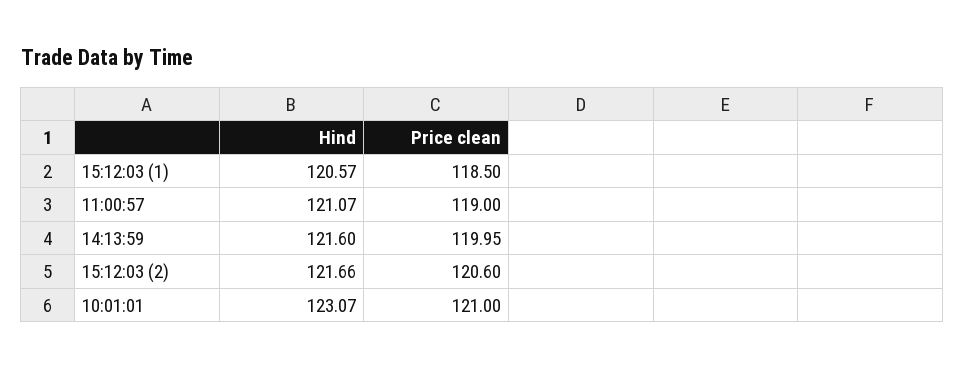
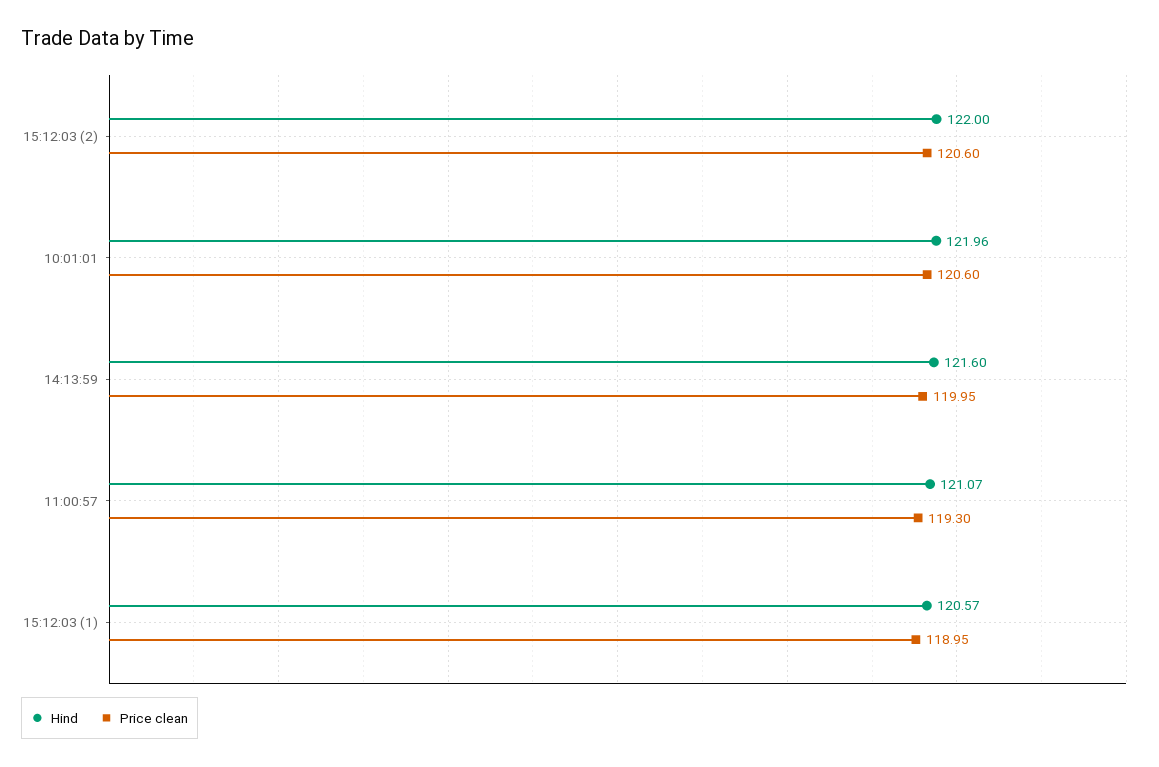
Price clean, 15:12:03 (1): 118.5 -> 118.95
Price clean, 11:00:57: 119 -> 119.3
Hind, 15:12:03 (2): 121.66 -> 122
Hind, 10:01:01: 123.07 -> 121.96
Price clean, 10:01:01: 121 -> 120.6

